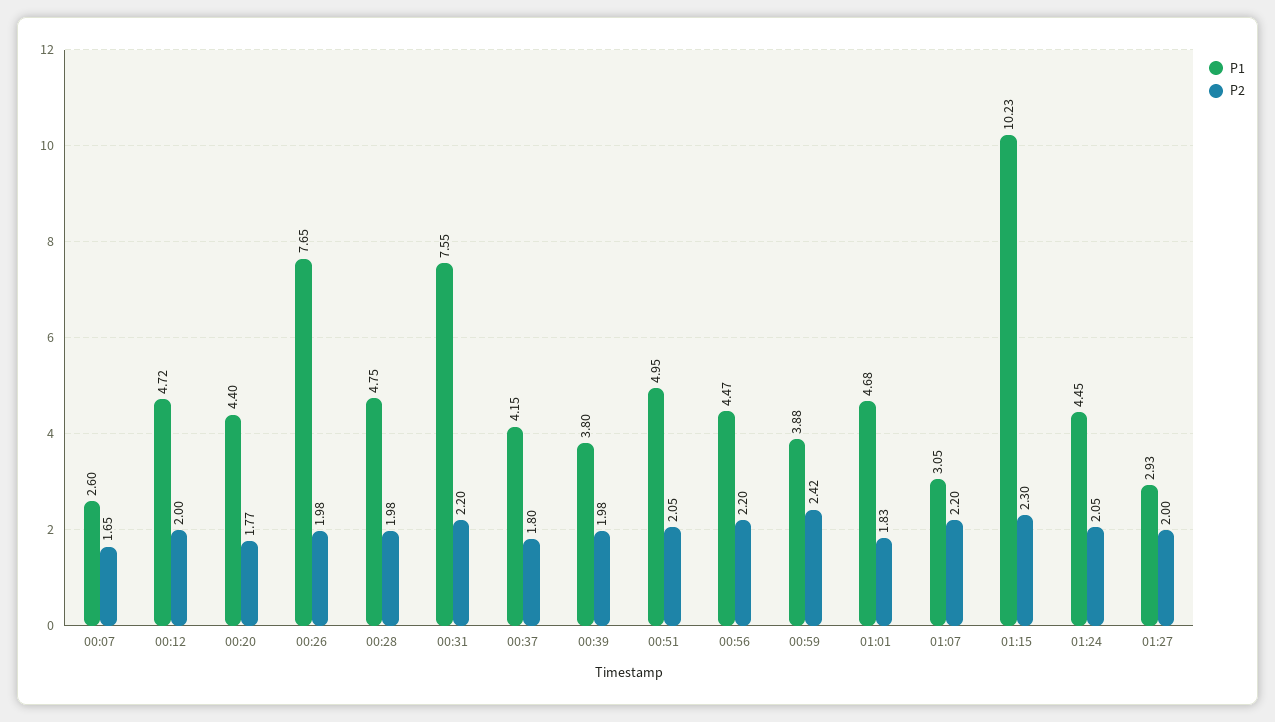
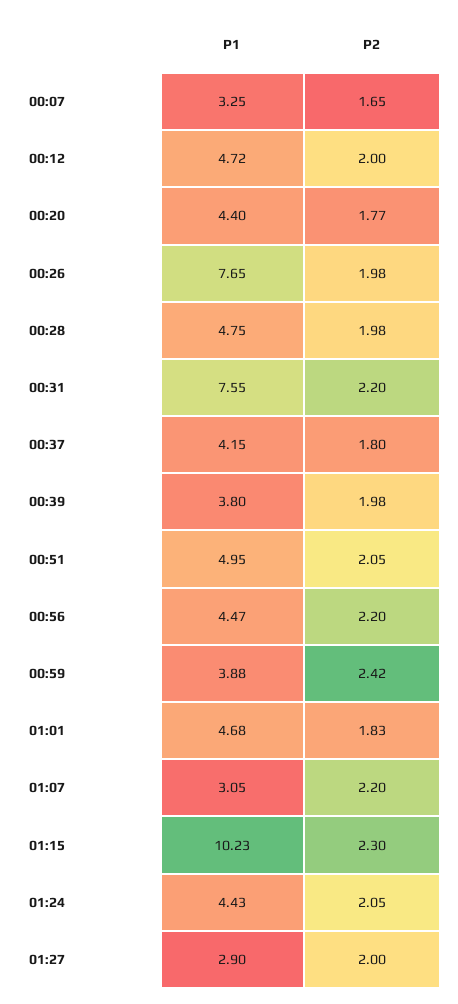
P1, 00:07: 2.6 -> 3.25
P1, 01:24: 4.45 -> 4.43
P1, 01:27: 2.93 -> 2.9

